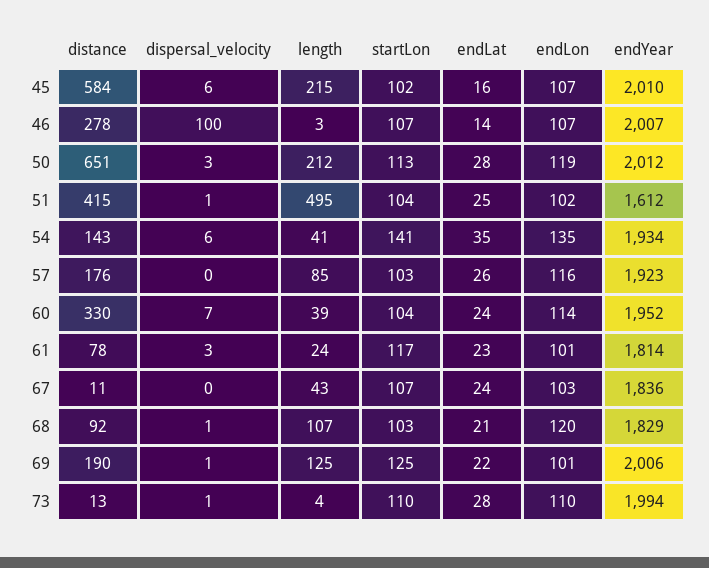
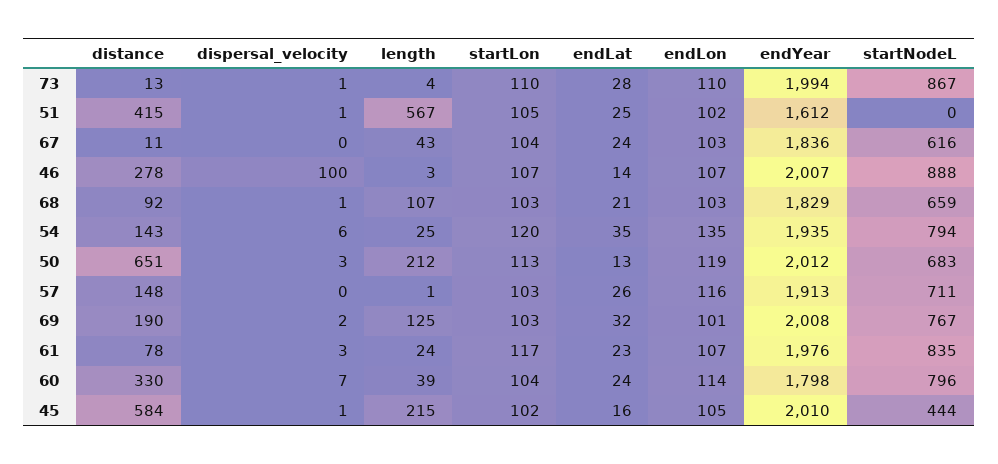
dispersal_velocity, 45: 6 -> 1
endLon, 45: 107 -> 105
endLat, 50: 28 -> 13
length, 51: 495 -> 567
startLon, 51: 104 -> 105
length, 54: 41 -> 25
startLon, 54: 141 -> 120
endYear, 54: 1934 -> 1935
distance, 57: 176 -> 148
length, 57: 85 -> 1
endYear, 57: 1923 -> 1913
endYear, 60: 1952 -> 1798
endLon, 61: 101 -> 107
endYear, 61: 1814 -> 1976
startLon, 67: 107 -> 104
endLon, 68: 120 -> 103
dispersal_velocity, 69: 1 -> 2
startLon, 69: 125 -> 103
endLat, 69: 22 -> 32
endYear, 69: 2006 -> 2008
startNodeL, 73: none -> 867
startNodeL, 51: none -> 0
startNodeL, 67: none -> 616
startNodeL, 46: none -> 888
startNodeL, 68: none -> 659
startNodeL, 54: none -> 794
startNodeL, 50: none -> 683
startNodeL, 57: none -> 711
startNodeL, 69: none -> 767
startNodeL, 61: none -> 835
startNodeL, 60: none -> 796
startNodeL, 45: none -> 444

